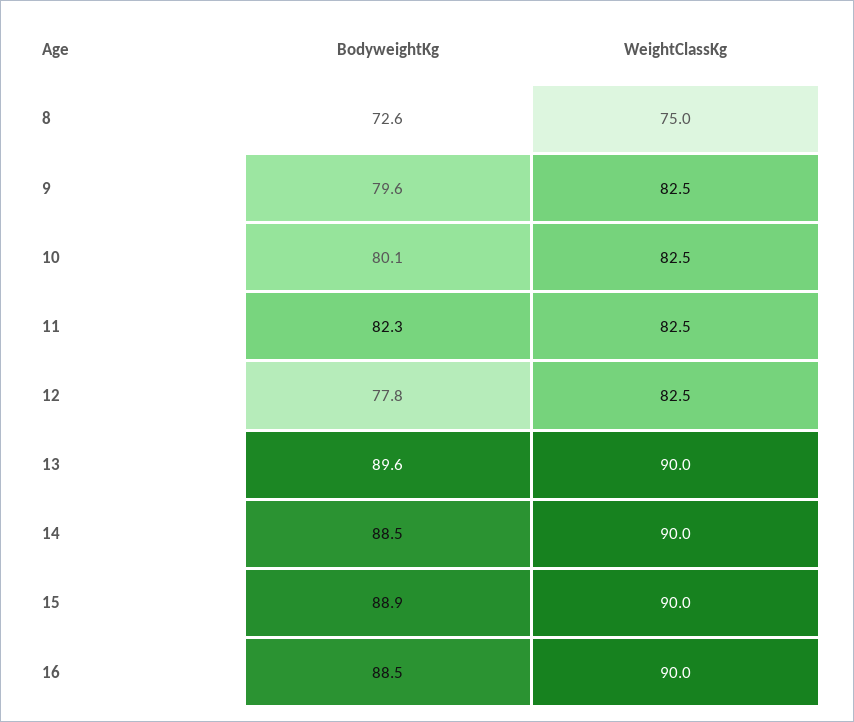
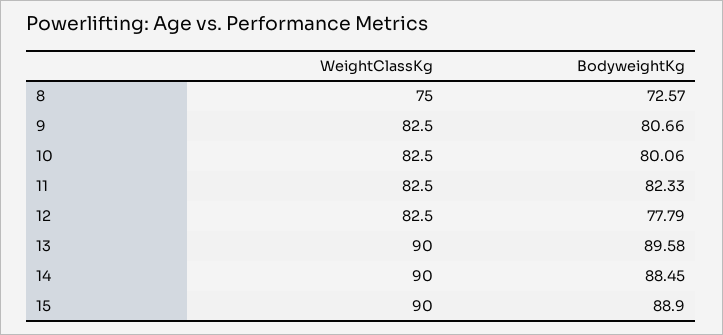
BodyweightKg, 9: 79.6 -> 80.66
BodyweightKg, 16: 88.5 -> none
WeightClassKg, 16: 90 -> none

